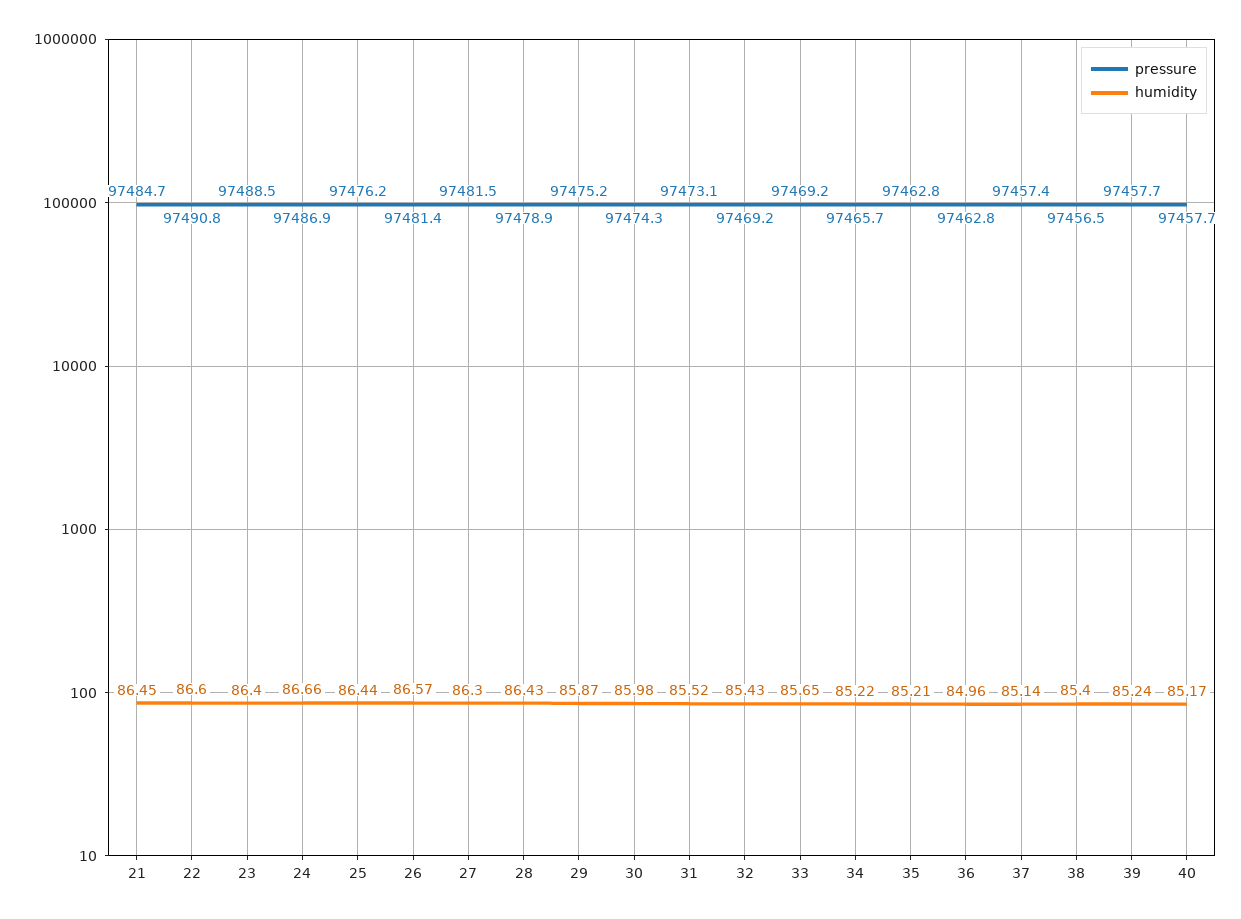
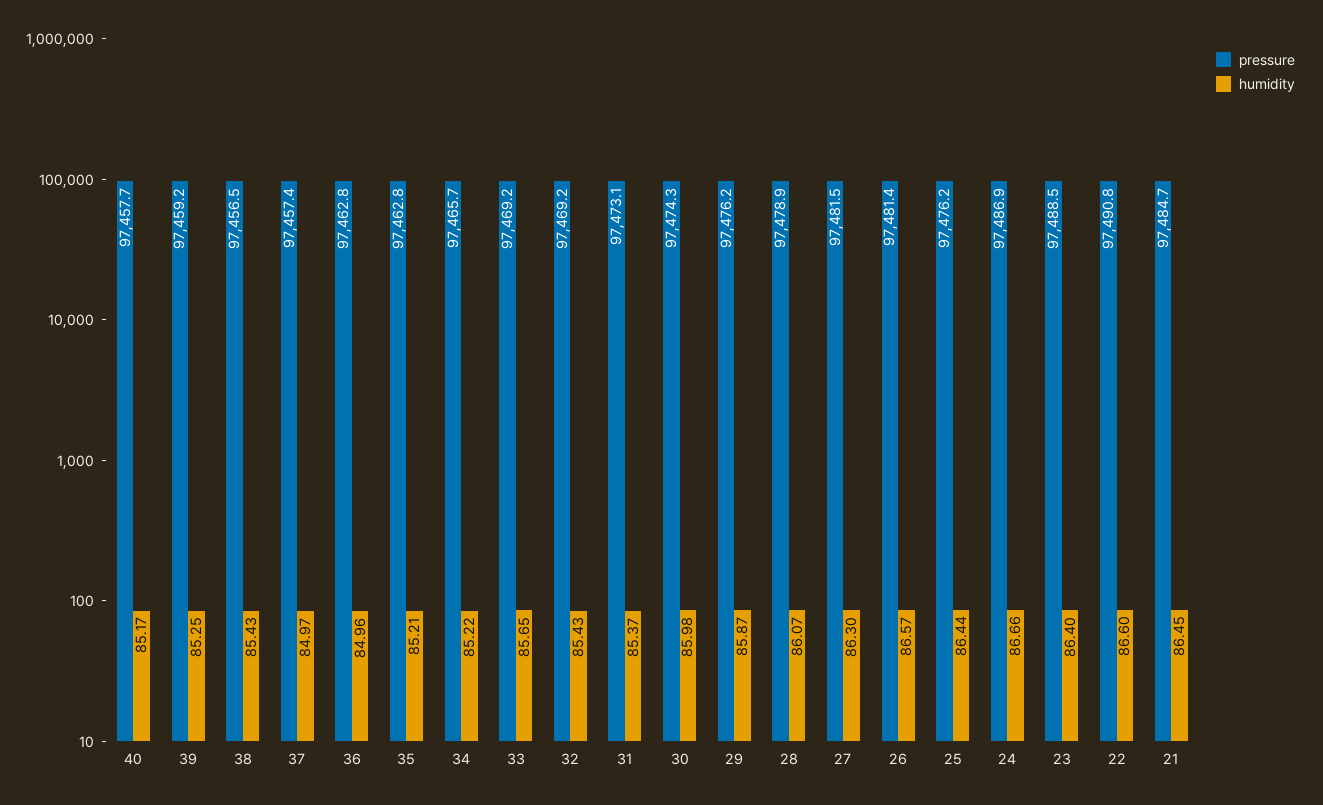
humidity, 28: 86.43 -> 86.07
pressure, 29: 97475.2 -> 97476.2
humidity, 31: 85.52 -> 85.37
humidity, 37: 85.14 -> 84.97
humidity, 38: 85.4 -> 85.43
pressure, 39: 97457.7 -> 97459.2
humidity, 39: 85.24 -> 85.25

